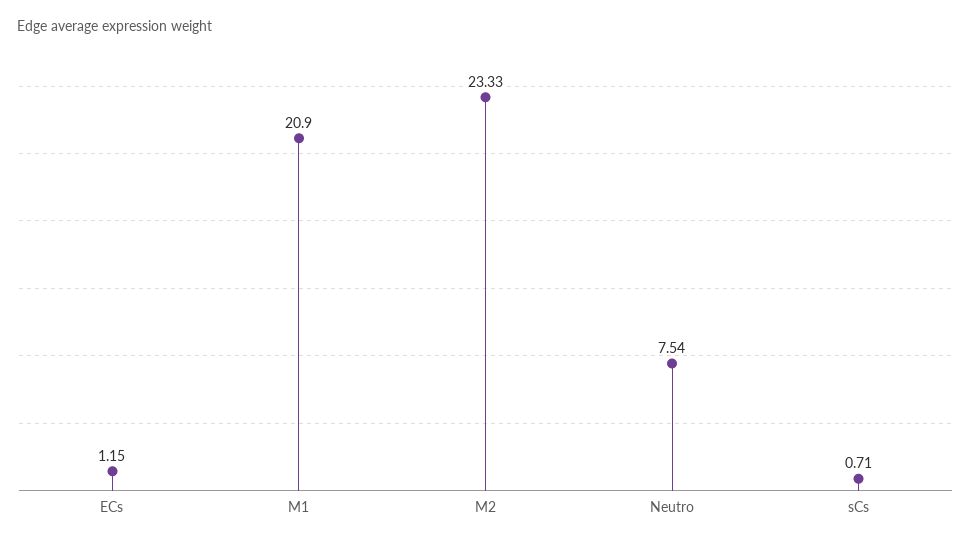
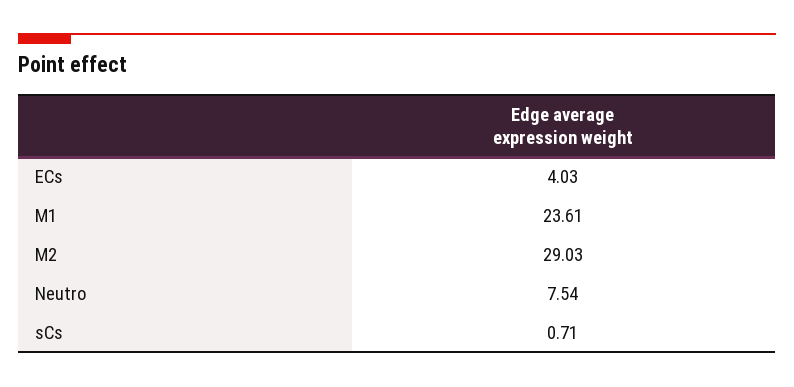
ECs: 1.15 -> 4.03
M1: 20.9 -> 23.61
M2: 23.33 -> 29.03

